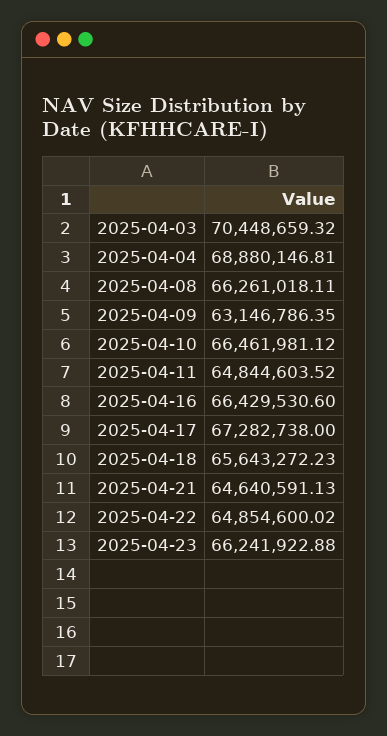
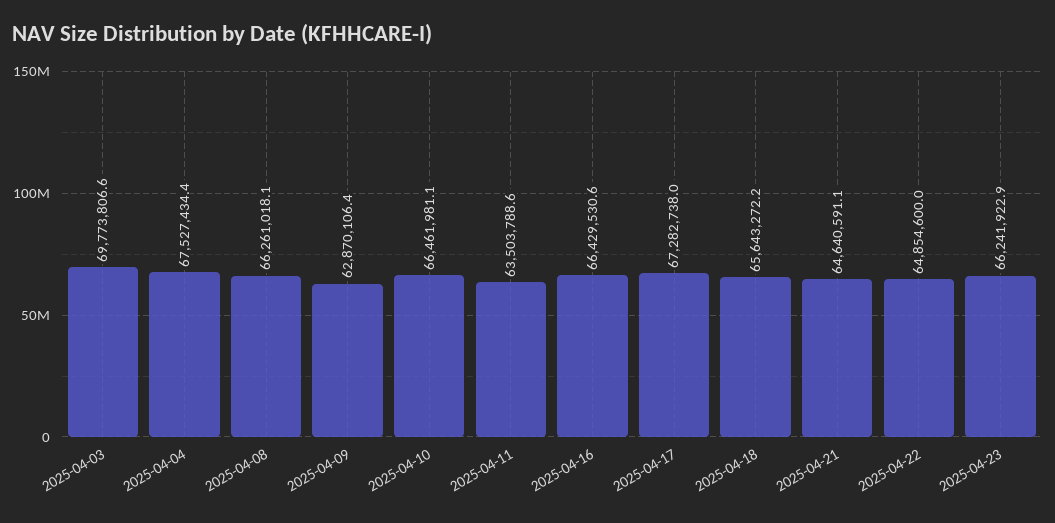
2025-04-03: 70448659.32 -> 69773806.6
2025-04-04: 68880146.81 -> 67527434.4
2025-04-09: 63146786.35 -> 62870106.4
2025-04-11: 64844603.52 -> 63503788.6

